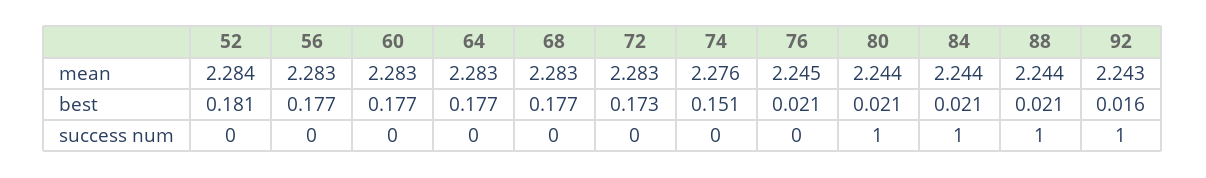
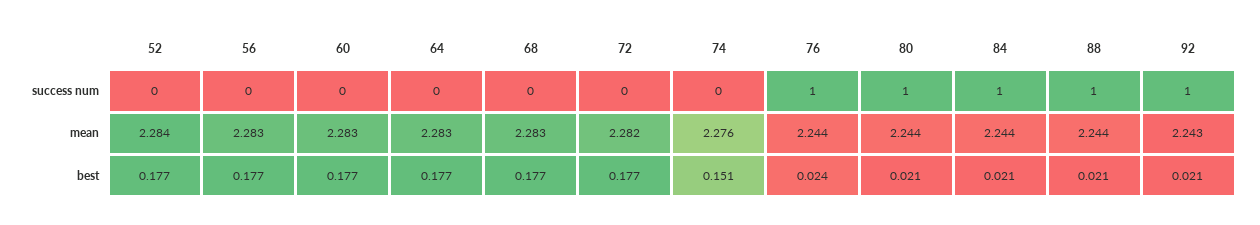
72, mean: 2.283 -> 2.282
76, mean: 2.245 -> 2.244
52, best: 0.181 -> 0.177
72, best: 0.173 -> 0.177
76, best: 0.021 -> 0.024
92, best: 0.016 -> 0.021
76, success num: 0 -> 1

